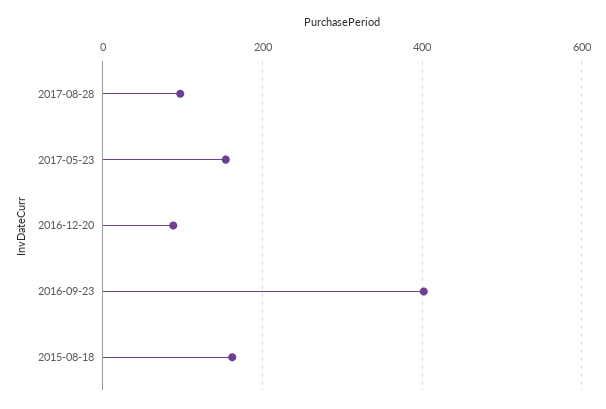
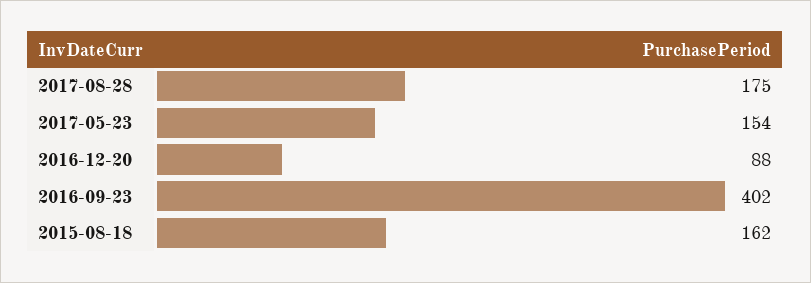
2017-08-28: 100 -> 175

